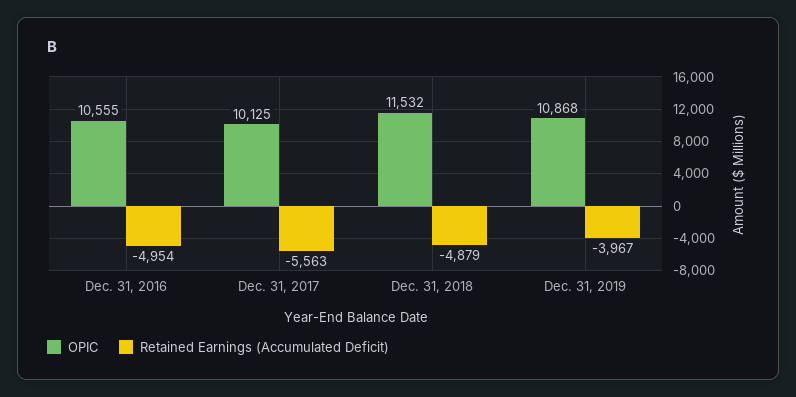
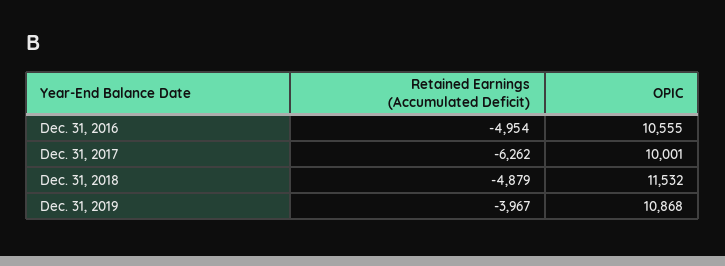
OPIC, Dec. 31, 2017: 10125 -> 10001
Retained Earnings (Accumulated Deficit), Dec. 31, 2017: -5563 -> -6262

